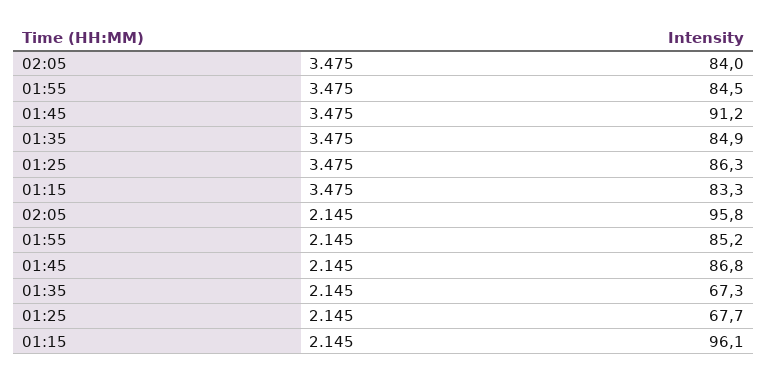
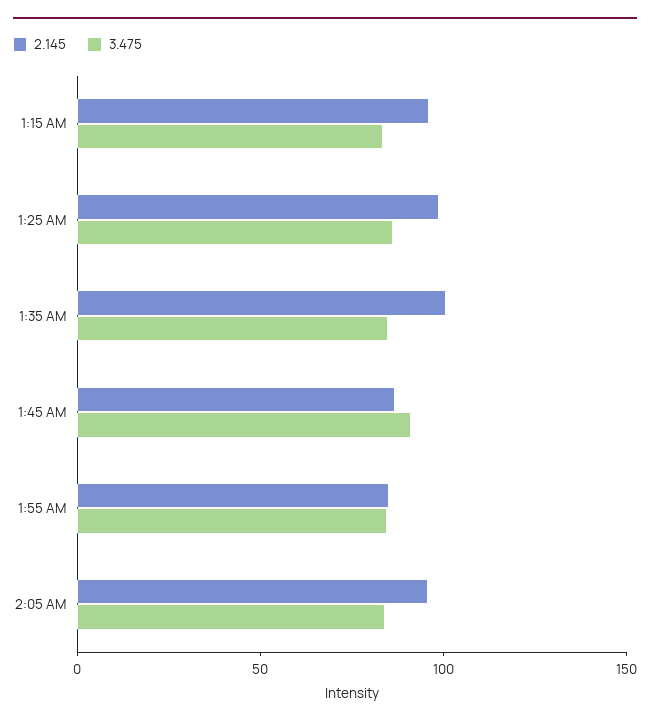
2.145, 01:35: 67.3 -> 100
2.145, 01:25: 67.7 -> 100

